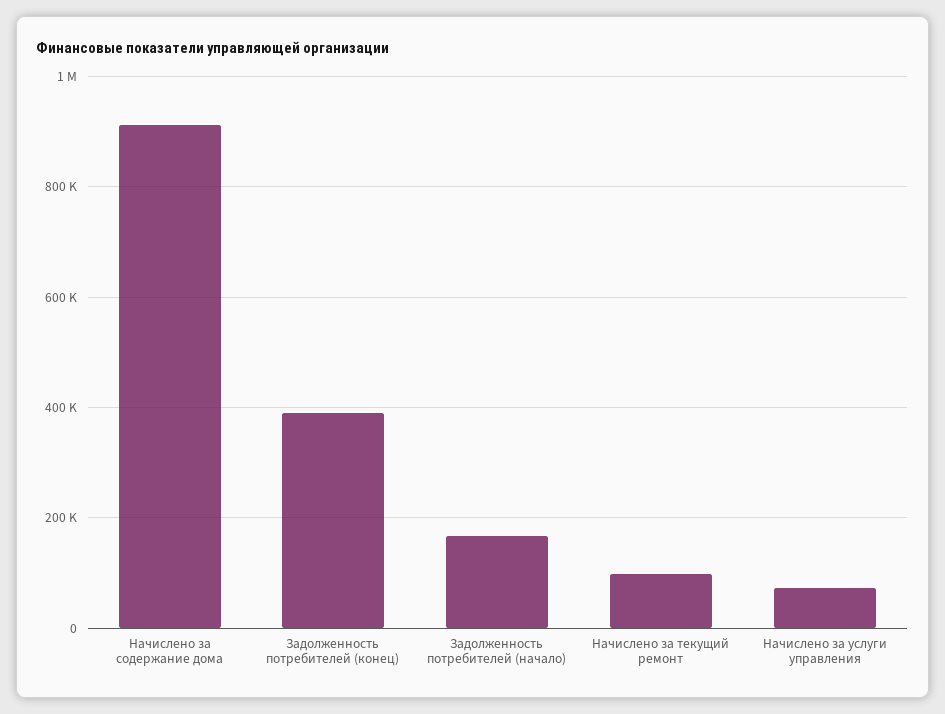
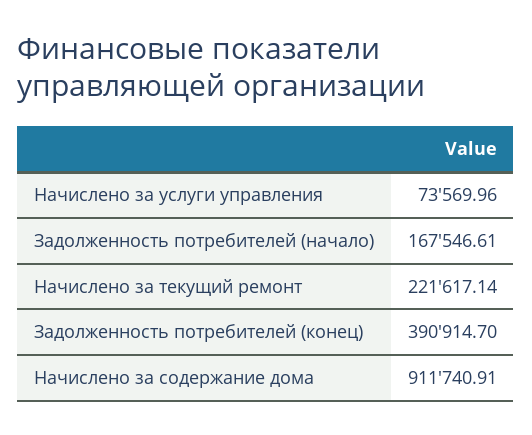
Начислено за текущий ремонт: 100000 -> 221617.14

